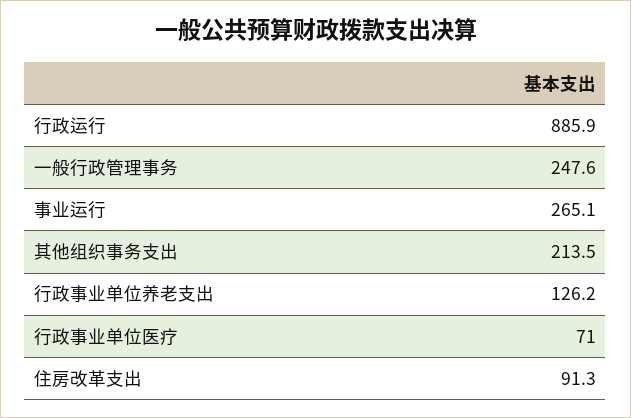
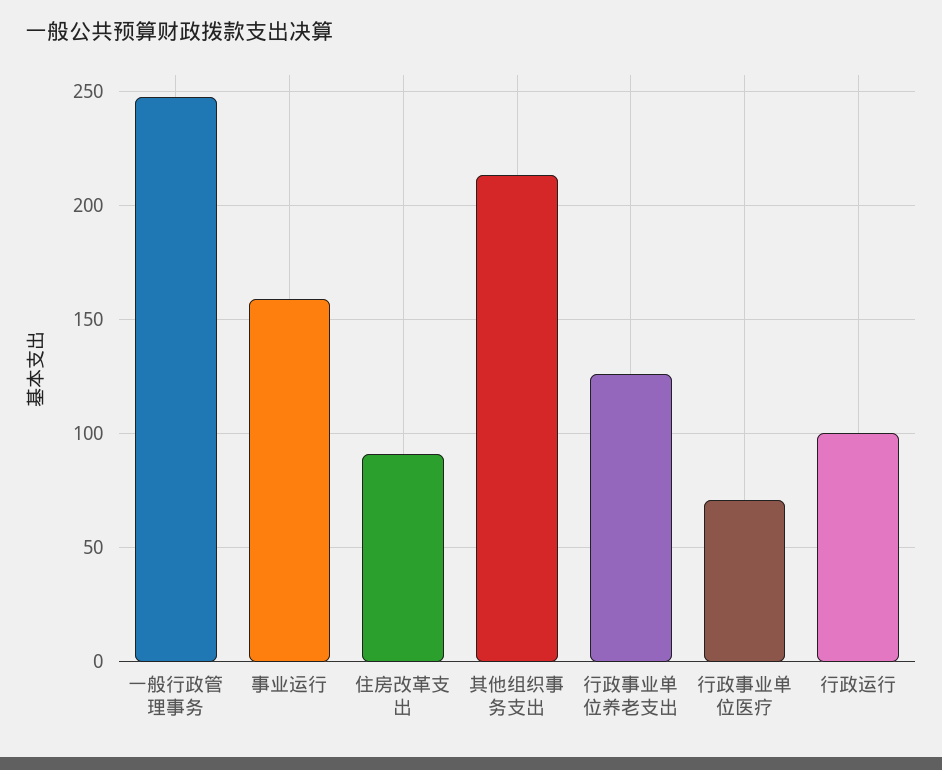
行政运行: 885.9 -> 100
事业运行: 265.1 -> 160

